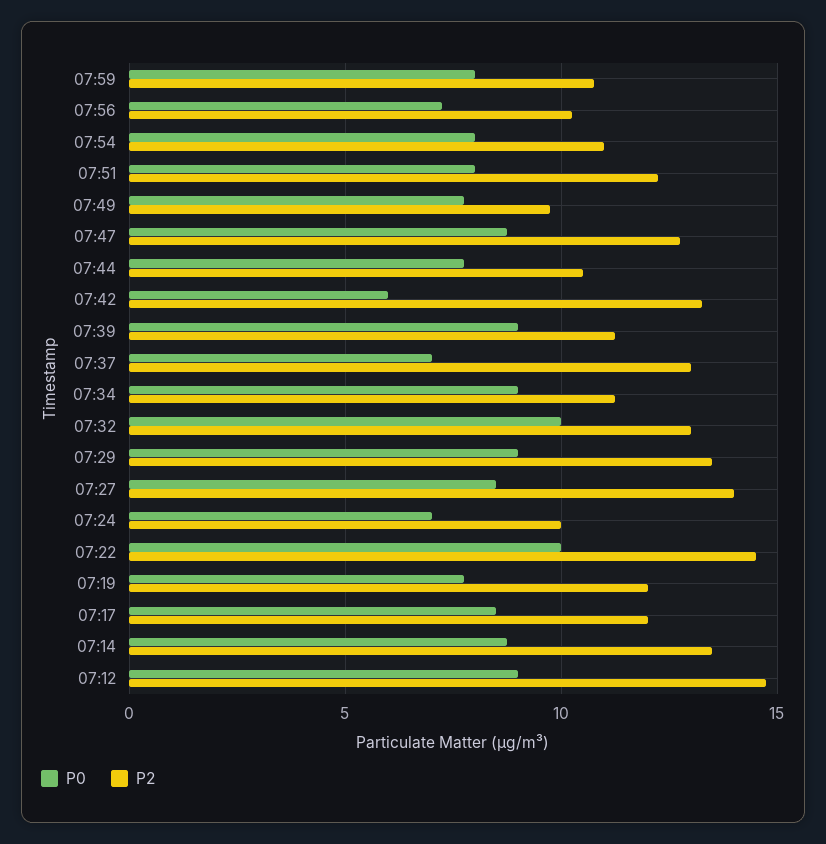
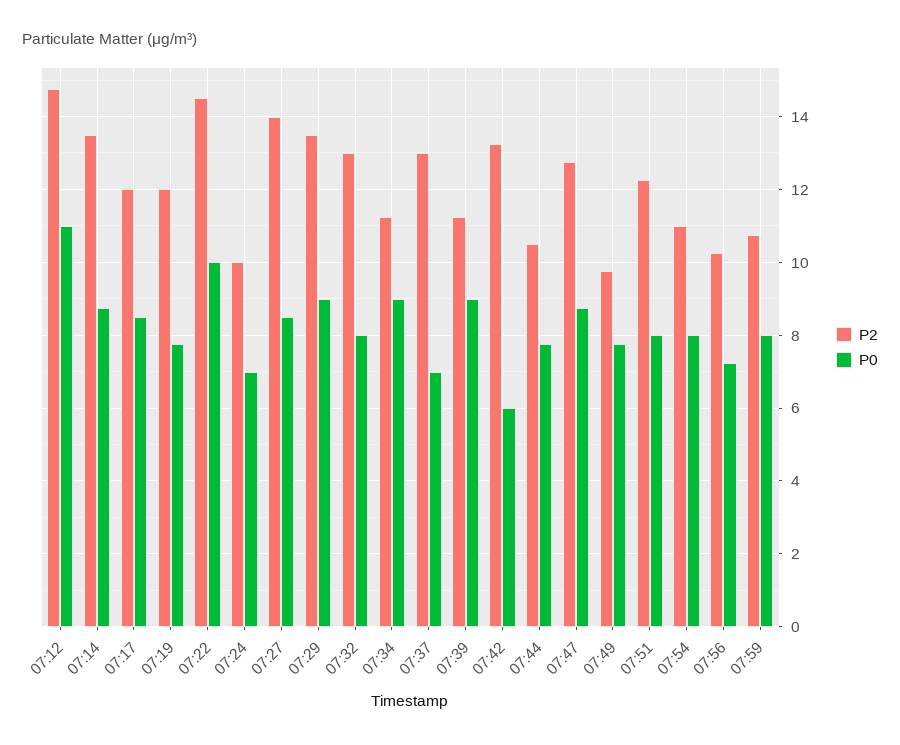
P0, 07:32: 10 -> 8
P0, 07:12: 9 -> 11

